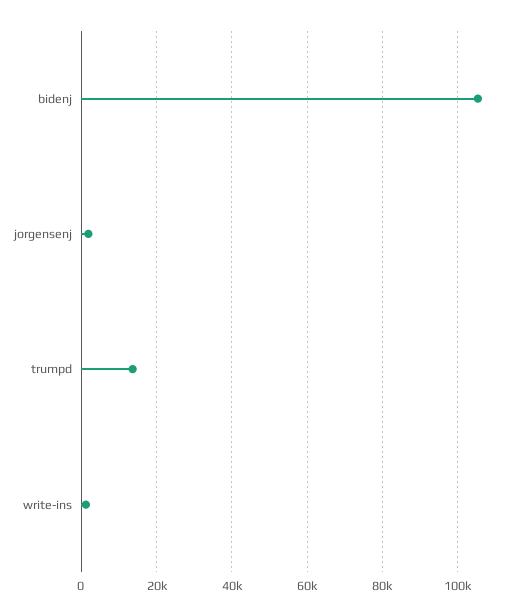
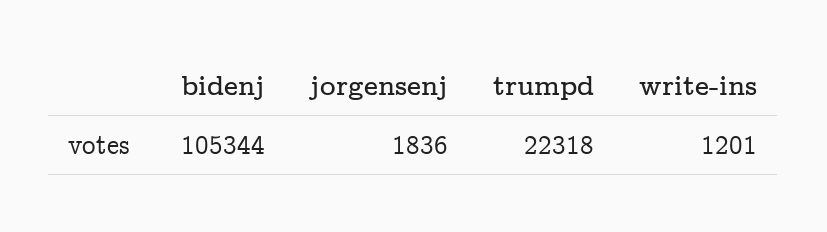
trumpd: 14000 -> 22318

